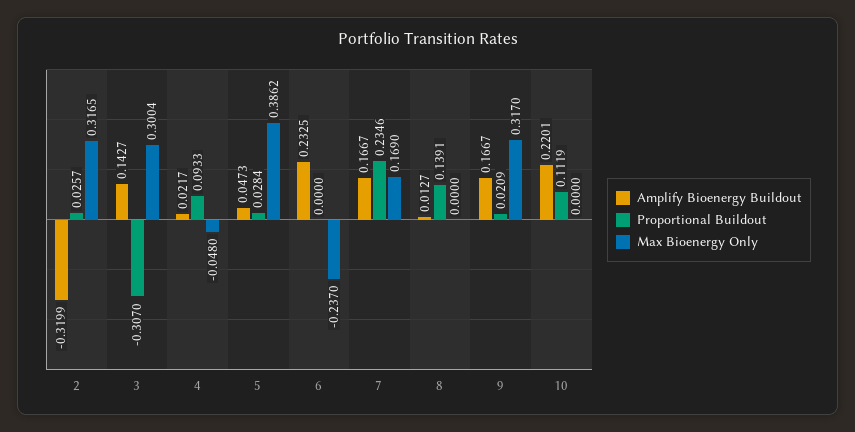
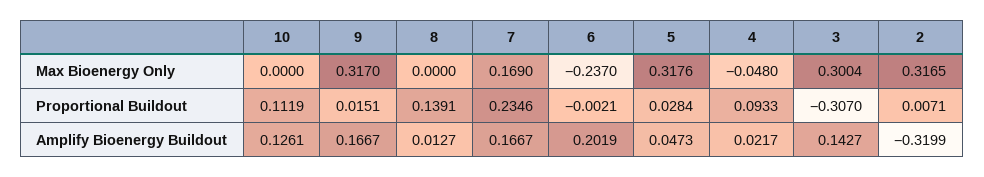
Proportional Buildout, 2: 0.0257 -> 0.0071
Max Bioenergy Only, 5: 0.3862 -> 0.3176
Amplify Bioenergy Buildout, 6: 0.2325 -> 0.2019
Proportional Buildout, 6: 0 -> -0.0021
Proportional Buildout, 9: 0.0209 -> 0.0151
Amplify Bioenergy Buildout, 10: 0.2201 -> 0.1261

